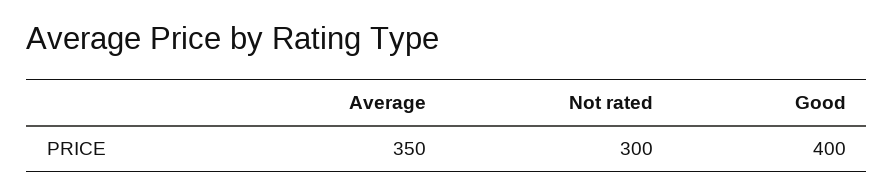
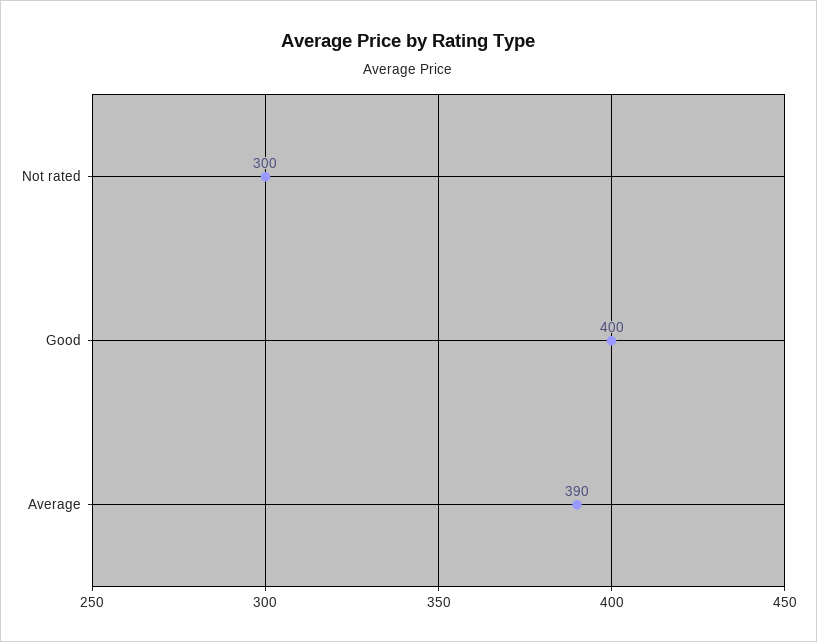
Average: 350 -> 390

